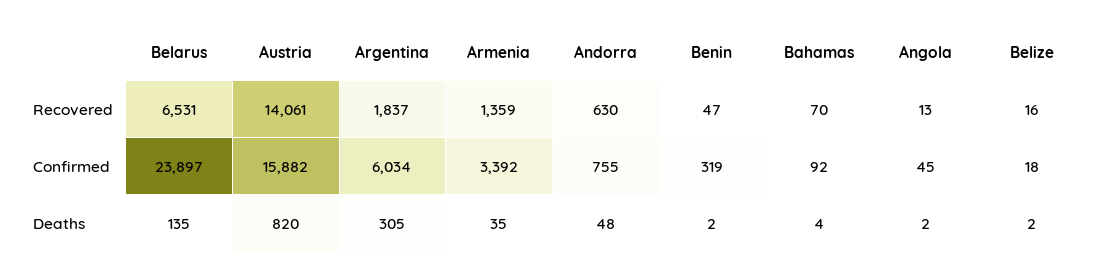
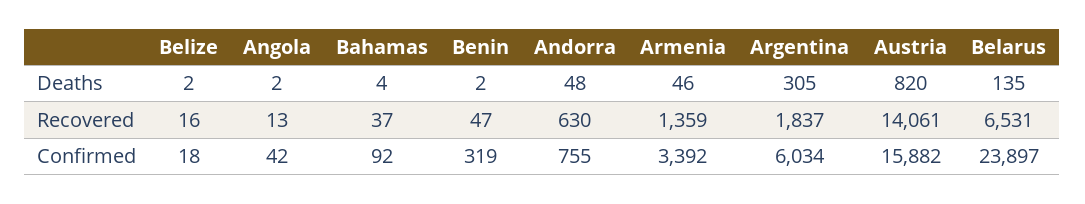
Bahamas, Recovered: 70 -> 37
Angola, Confirmed: 45 -> 42
Armenia, Deaths: 35 -> 46

